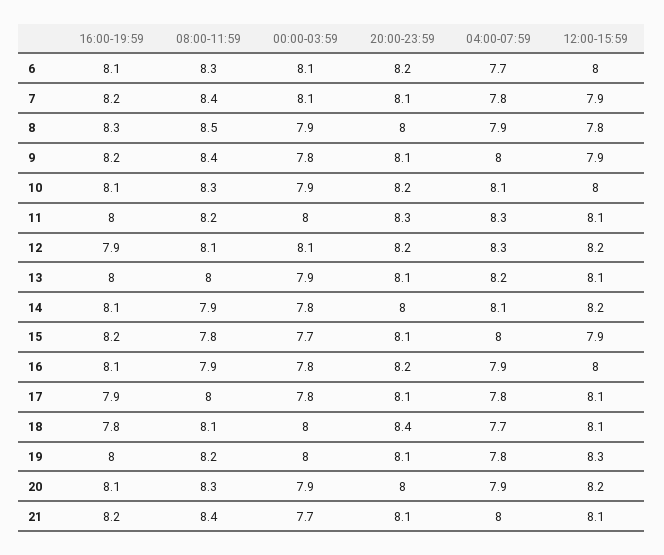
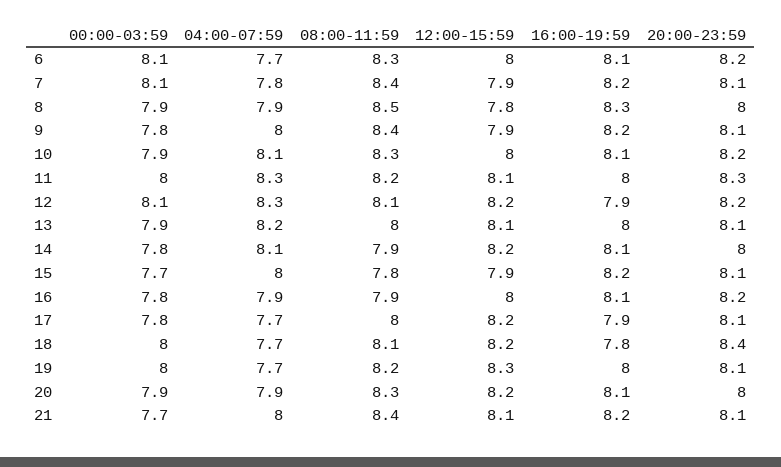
04:00-07:59, 17: 7.8 -> 7.7
12:00-15:59, 17: 8.1 -> 8.2
12:00-15:59, 18: 8.1 -> 8.2
04:00-07:59, 19: 7.8 -> 7.7

